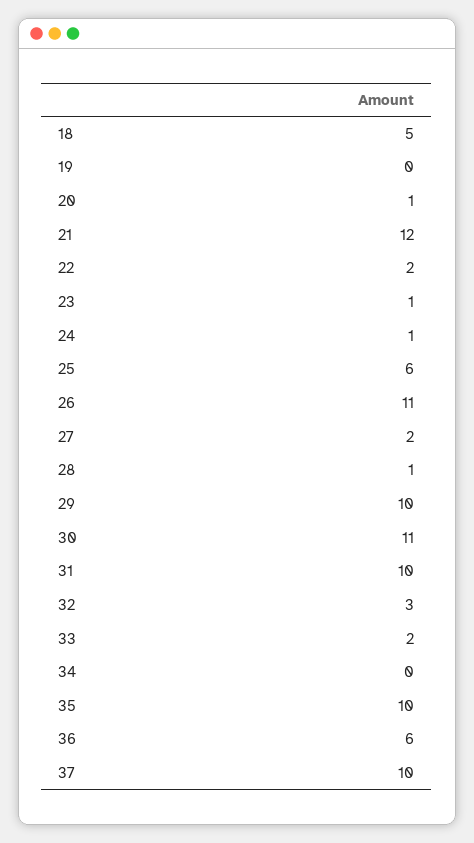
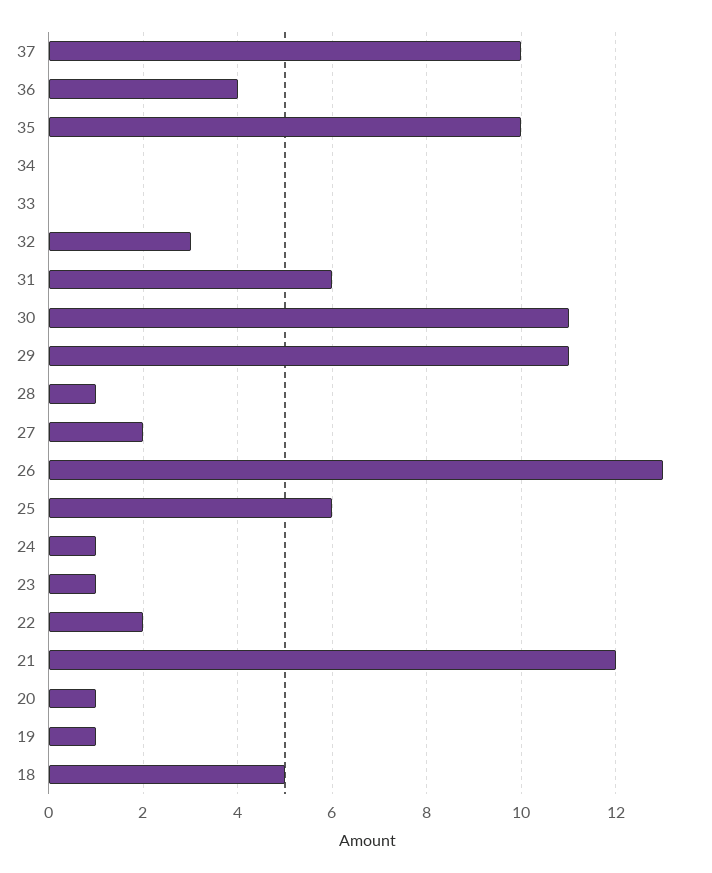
19: 0 -> 1
26: 11 -> 13
29: 10 -> 11
31: 10 -> 6
33: 2 -> 0
36: 6 -> 4

